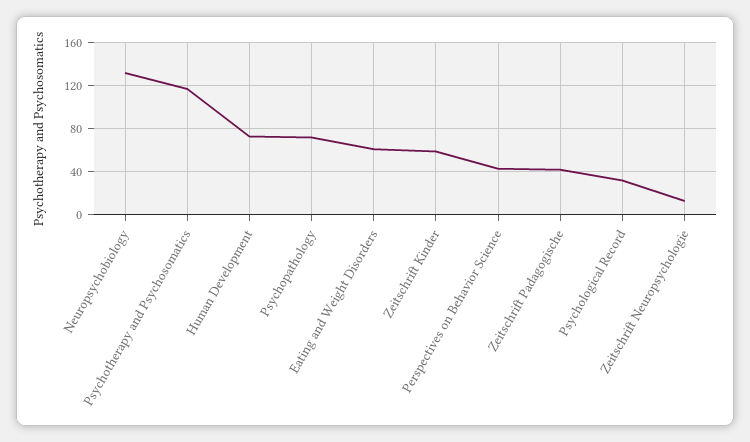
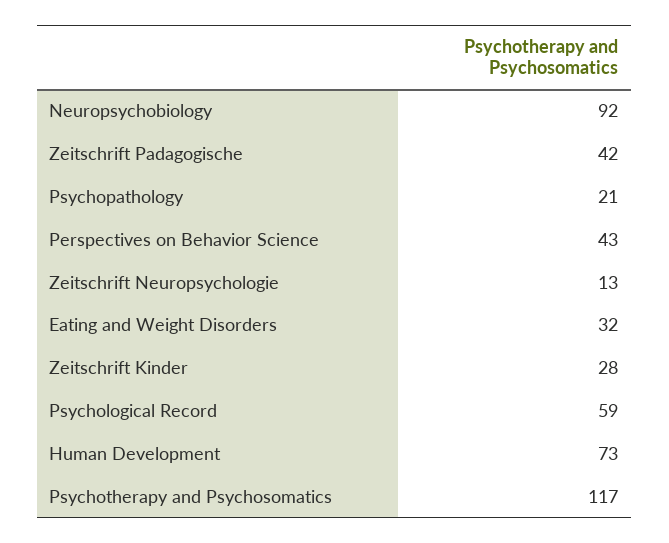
Neuropsychobiology: 130 -> 92
Psychopathology: 70 -> 21
Eating and Weight Disorders: 60 -> 32
Zeitschrift Kinder: 60 -> 28
Psychological Record: 30 -> 59

